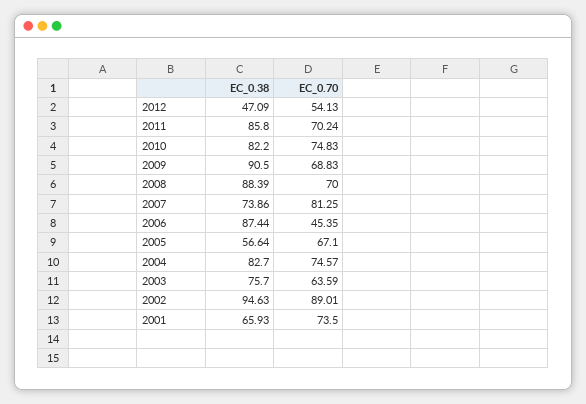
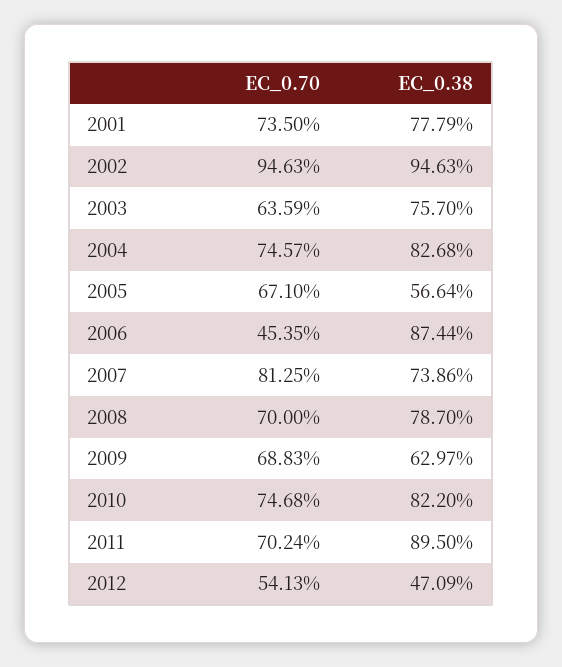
EC_0.38, 2011: 85.8 -> 89.5
EC_0.70, 2010: 74.83 -> 74.68
EC_0.38, 2009: 90.5 -> 62.97
EC_0.38, 2008: 88.39 -> 78.7
EC_0.38, 2004: 82.7 -> 82.68
EC_0.70, 2002: 89.01 -> 94.63
EC_0.38, 2001: 65.93 -> 77.79

